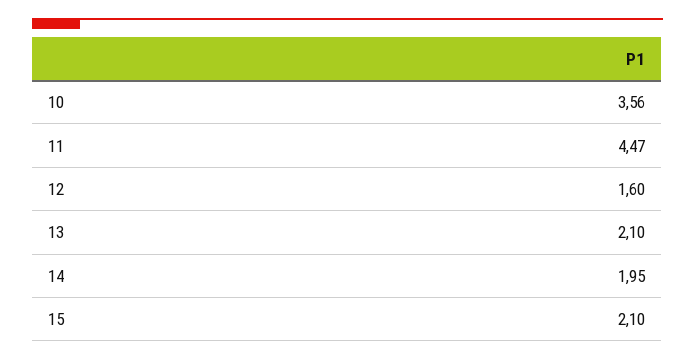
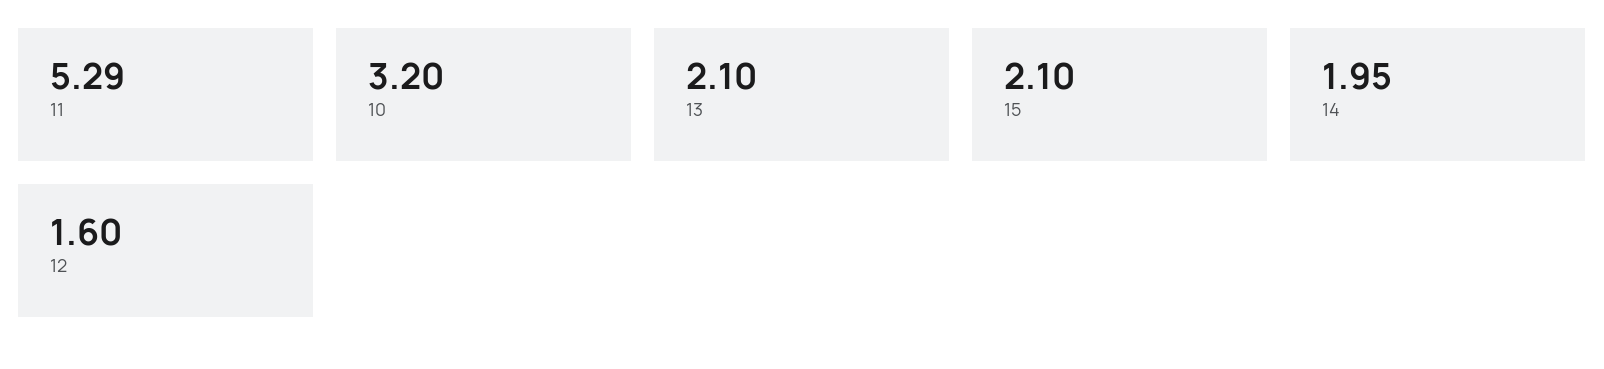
10: 3.56 -> 3.2
11: 4.47 -> 5.29

